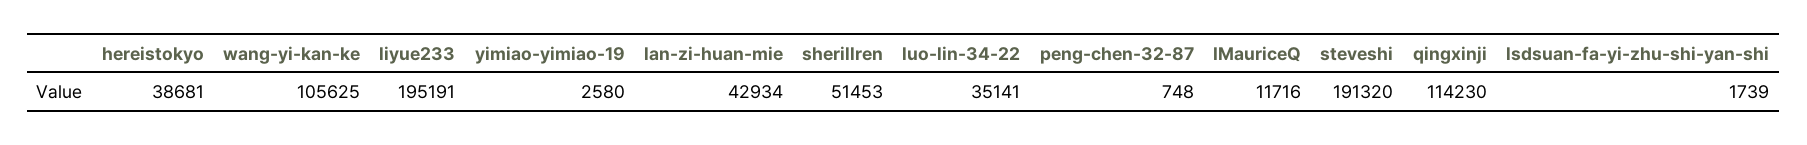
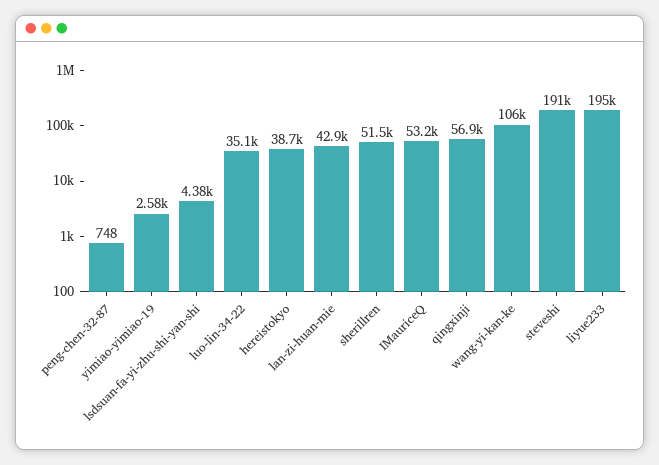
IMauriceQ: 11716 -> 53200
qingxinji: 114230 -> 56900
lsdsuan-fa-yi-zhu-shi-yan-shi: 1739 -> 4380

